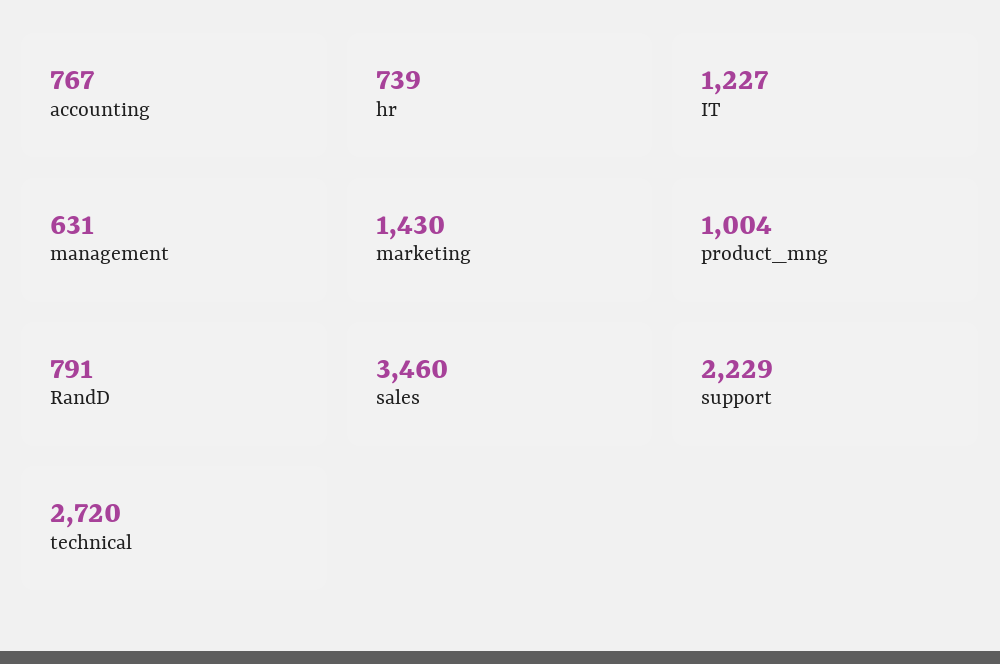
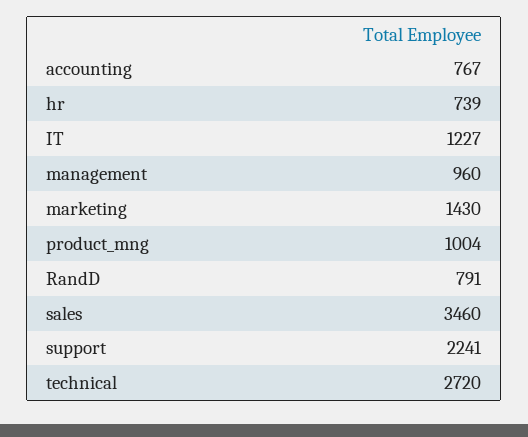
management: 631 -> 960
support: 2229 -> 2241

